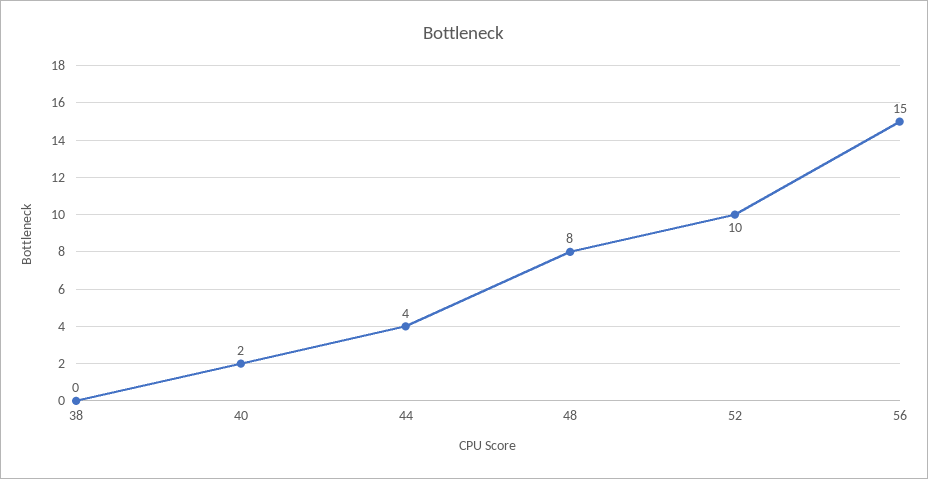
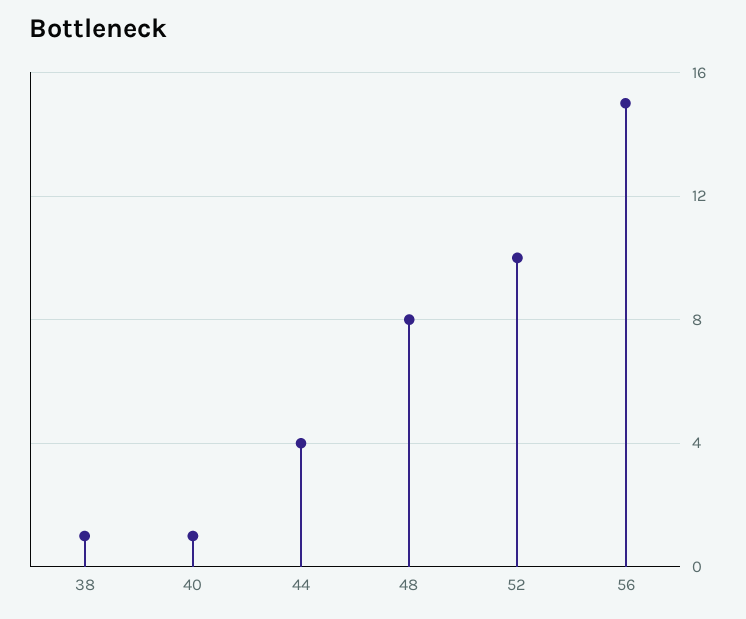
38: 0 -> 1
40: 2 -> 1

